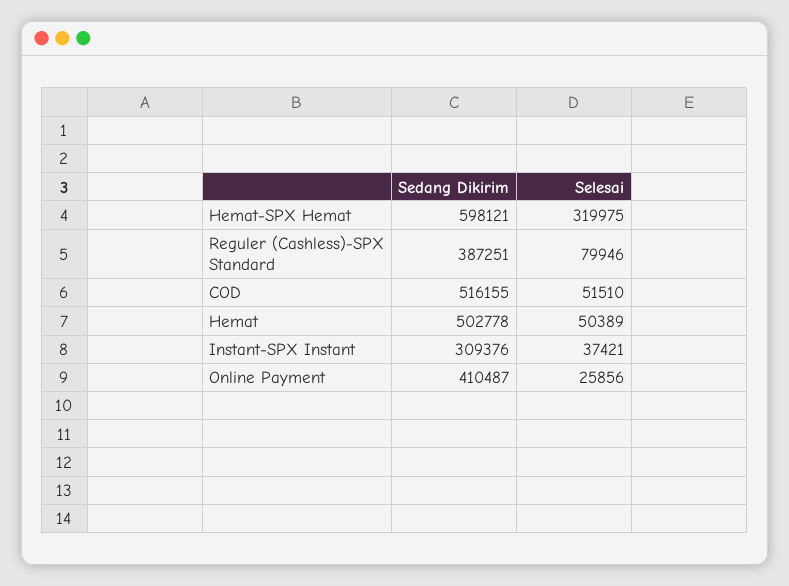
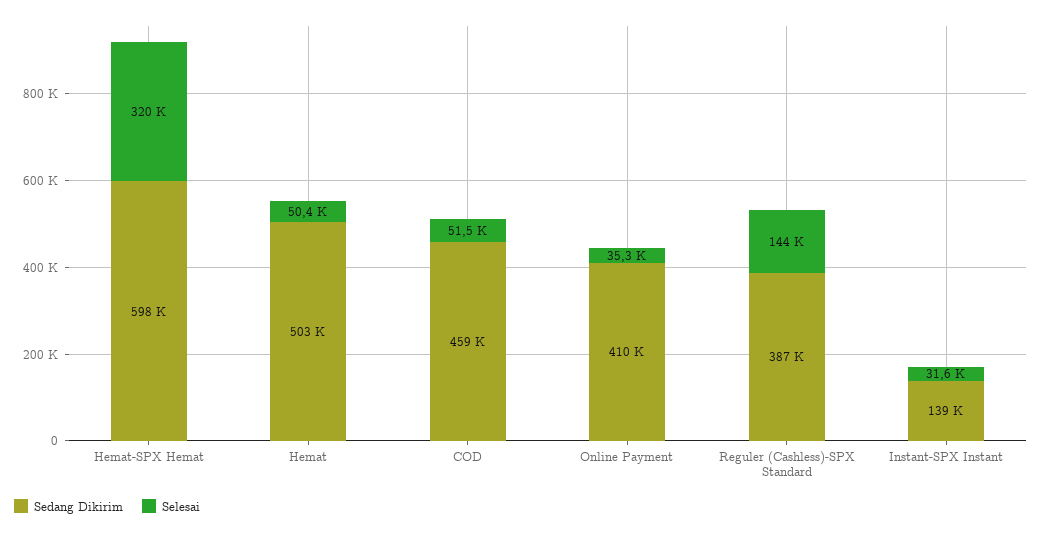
Selesai, Reguler (Cashless)-SPX Standard: 79946 -> 144000
Sedang Dikirim, COD: 516155 -> 459000
Sedang Dikirim, Instant-SPX Instant: 309376 -> 139000
Selesai, Instant-SPX Instant: 37421 -> 31600
Selesai, Online Payment: 25856 -> 35300

